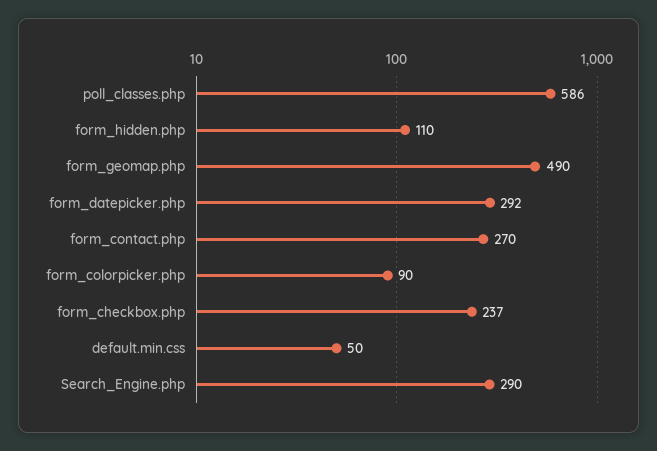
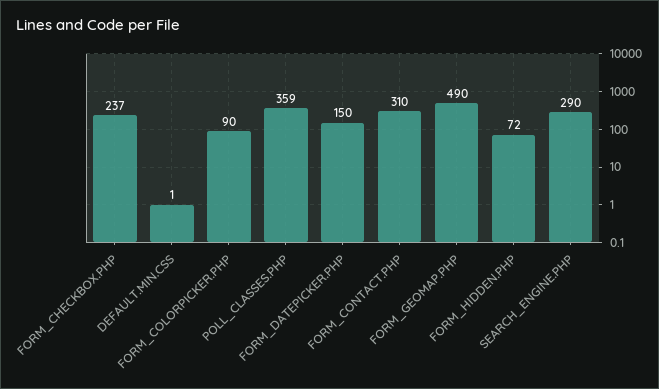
poll_classes.php: 586 -> 359
form_hidden.php: 110 -> 72
form_datepicker.php: 292 -> 150
form_contact.php: 270 -> 310
default.min.css: 50 -> 1

